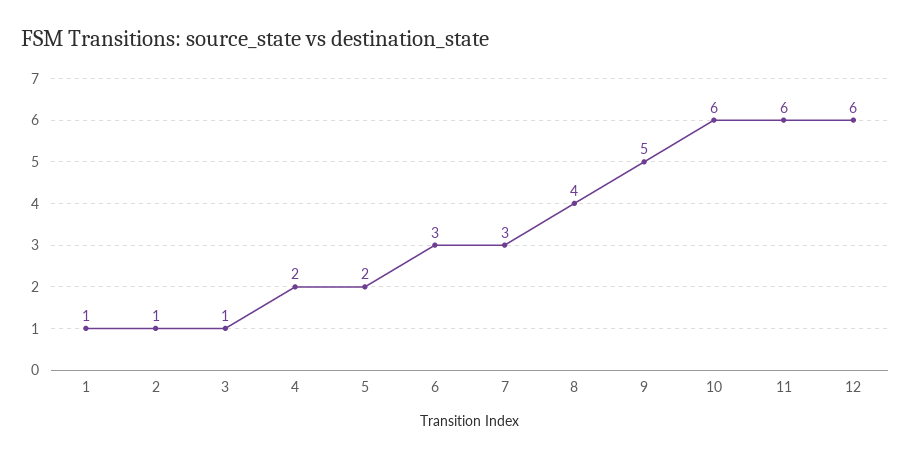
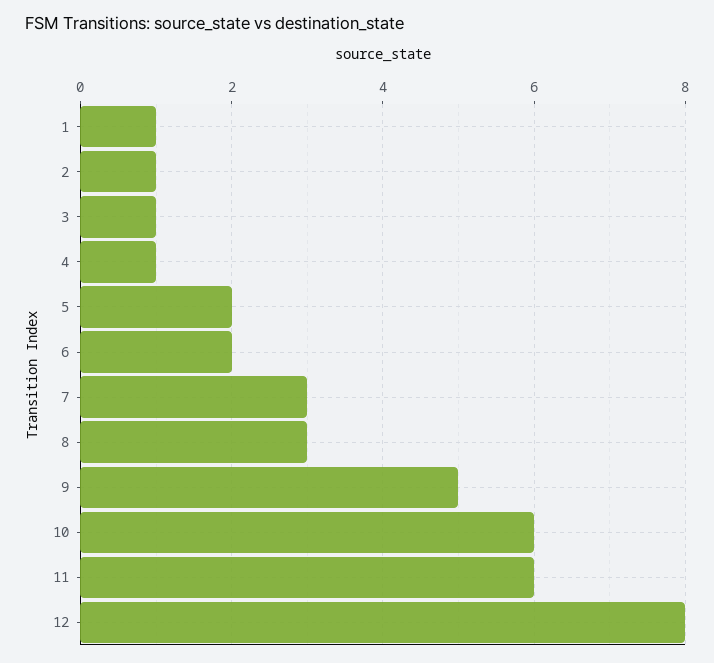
4: 2 -> 1
6: 3 -> 2
8: 4 -> 3
12: 6 -> 8

